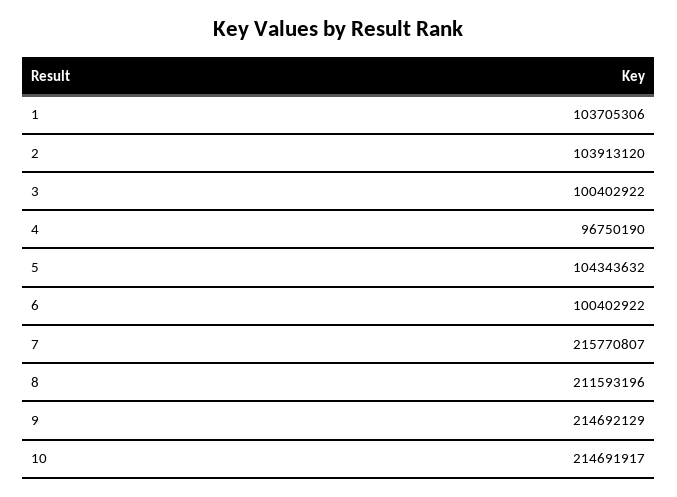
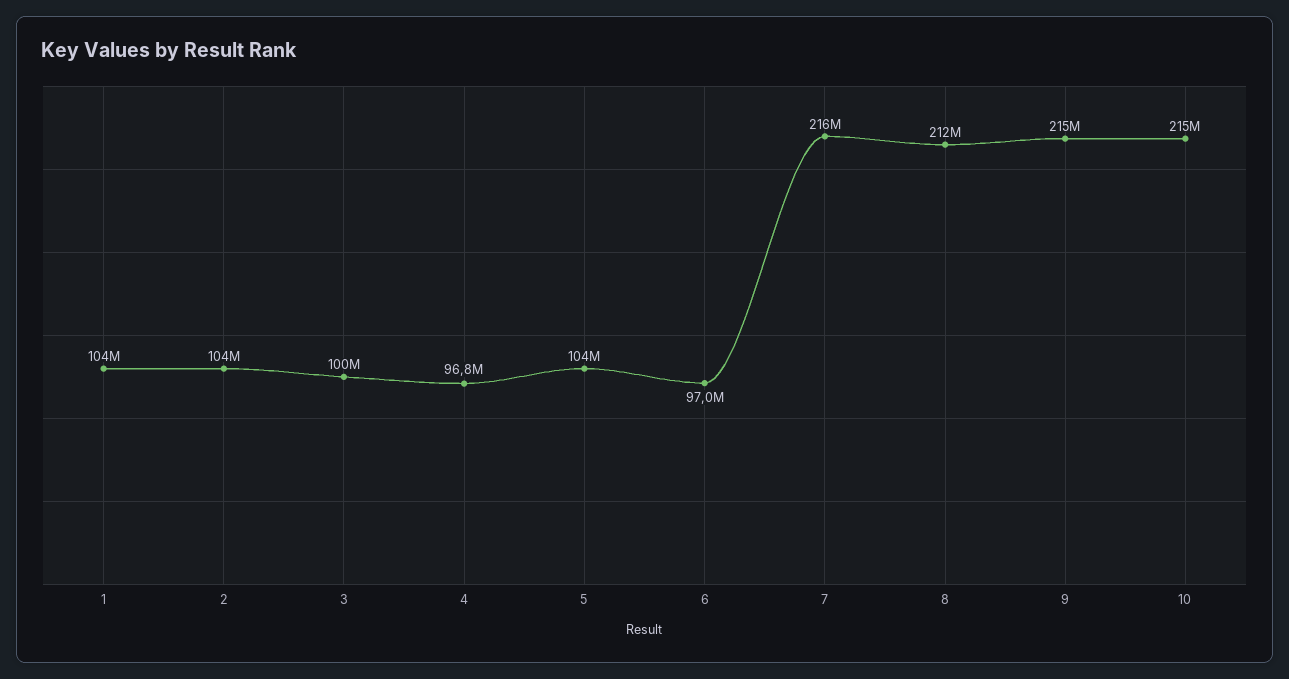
6: 100402922 -> 97000000

